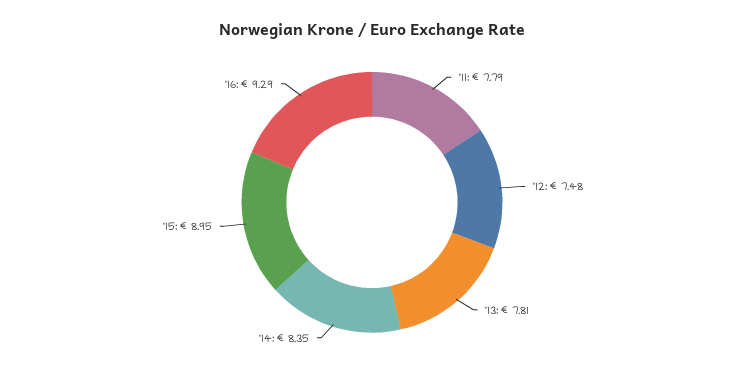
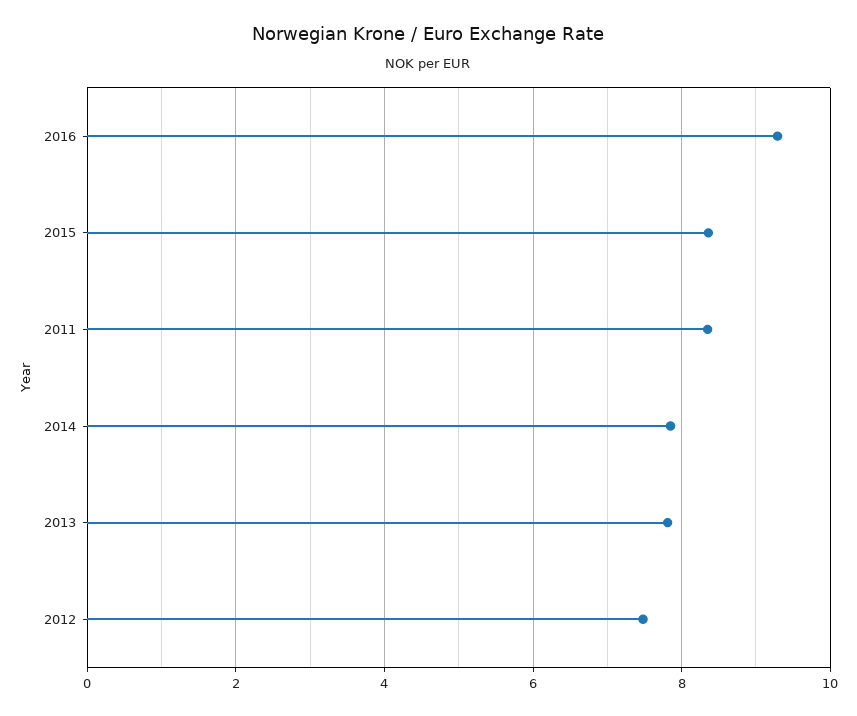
'11: 7.79 -> 8.4
'14: 8.35 -> 7.8
'15: 8.95 -> 8.4

